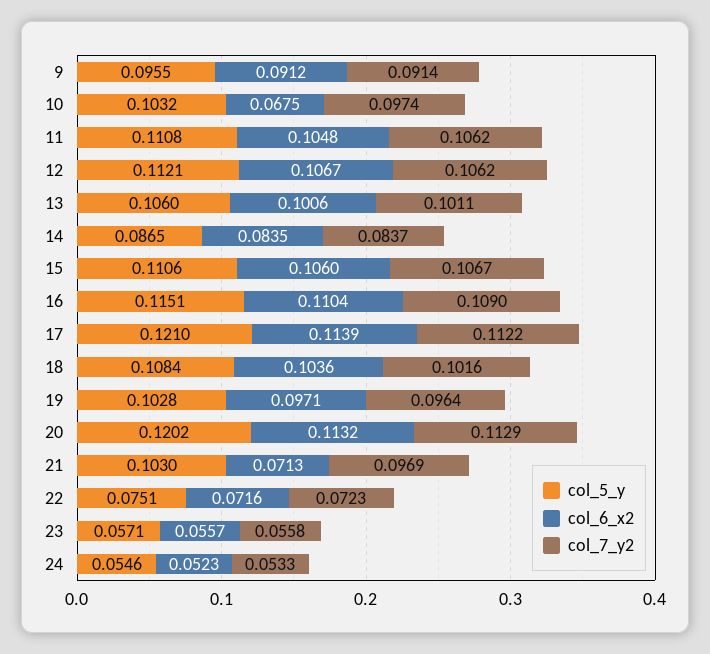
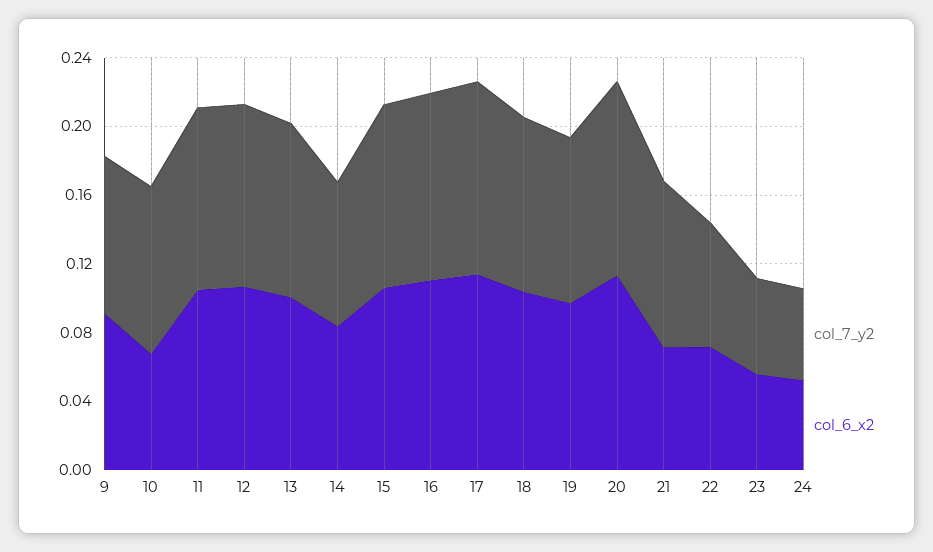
col_5_y, 9: 0.0955 -> none
col_5_y, 10: 0.1032 -> none
col_5_y, 11: 0.1108 -> none
col_5_y, 12: 0.1121 -> none
col_5_y, 13: 0.106 -> none
col_5_y, 14: 0.0865 -> none
col_5_y, 15: 0.1106 -> none
col_5_y, 16: 0.1151 -> none
col_5_y, 17: 0.121 -> none
col_5_y, 18: 0.1084 -> none
col_5_y, 19: 0.1028 -> none
col_5_y, 20: 0.1202 -> none
col_5_y, 21: 0.103 -> none
col_5_y, 22: 0.0751 -> none
col_5_y, 23: 0.0571 -> none
col_5_y, 24: 0.0546 -> none

